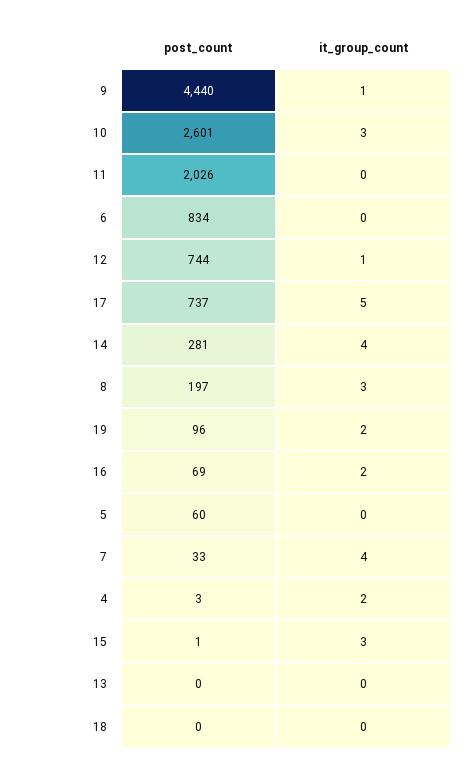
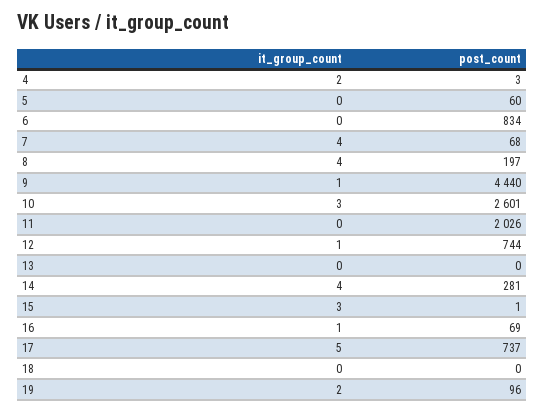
it_group_count, 8: 3 -> 4
it_group_count, 16: 2 -> 1
post_count, 7: 33 -> 68

